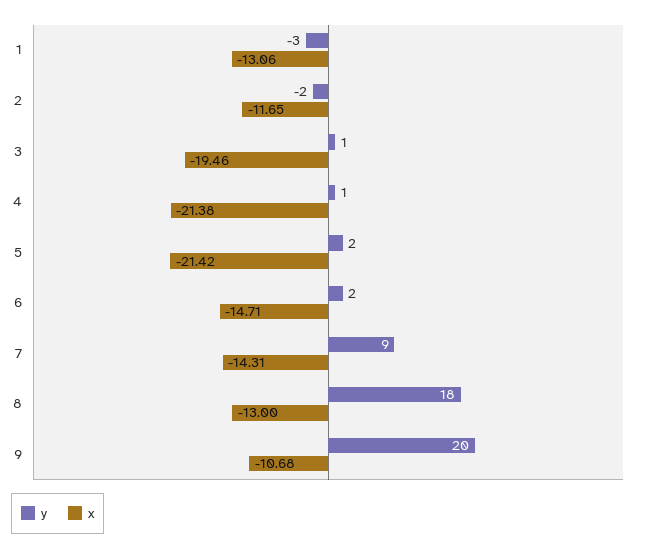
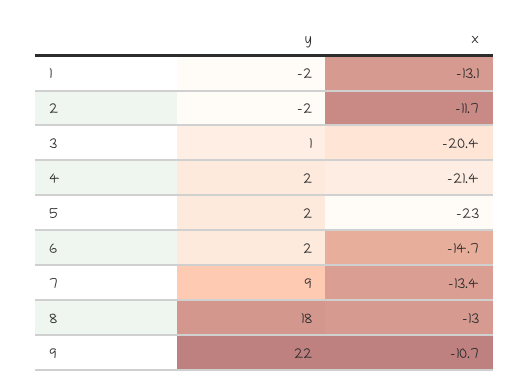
y, 1: -3 -> -2
x, 3: -19.46 -> -20.4
y, 4: 1 -> 2
x, 5: -21.42 -> -23
x, 7: -14.31 -> -13.4
y, 9: 20 -> 22

